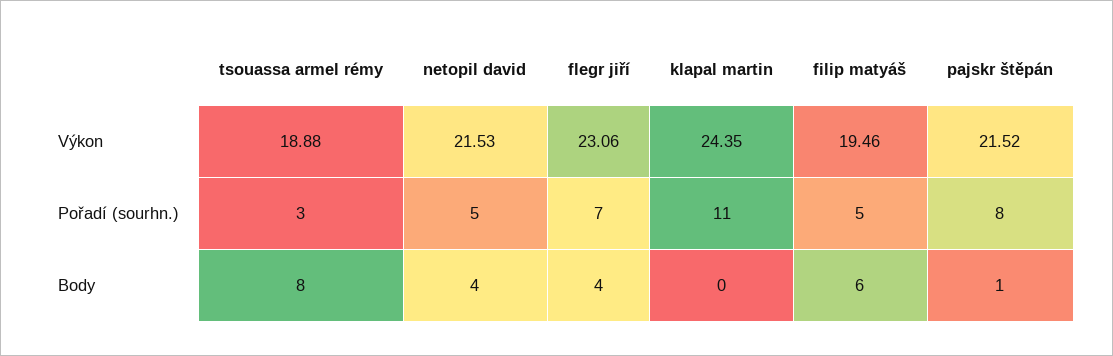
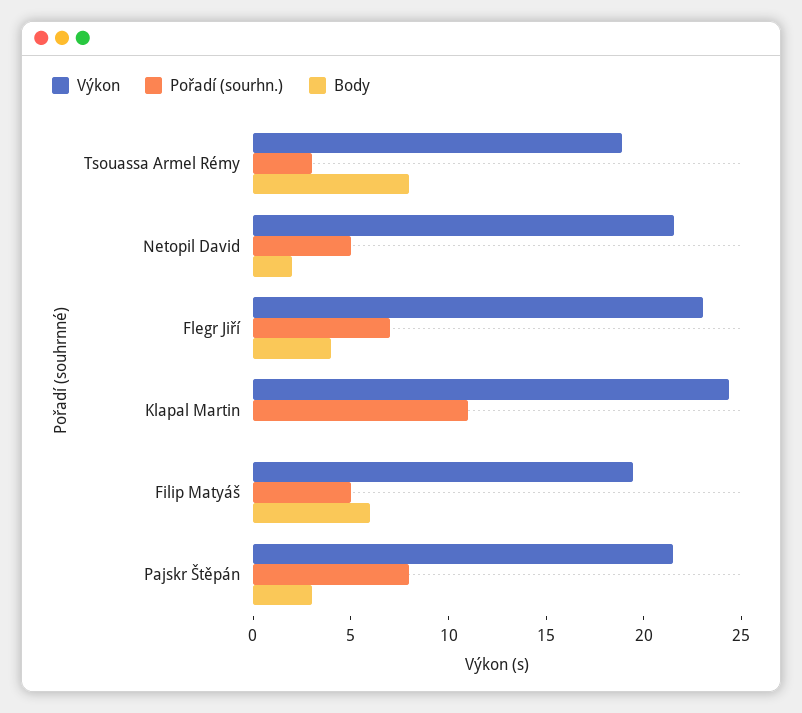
Body, netopil david: 4 -> 2
Body, pajskr štěpán: 1 -> 3

